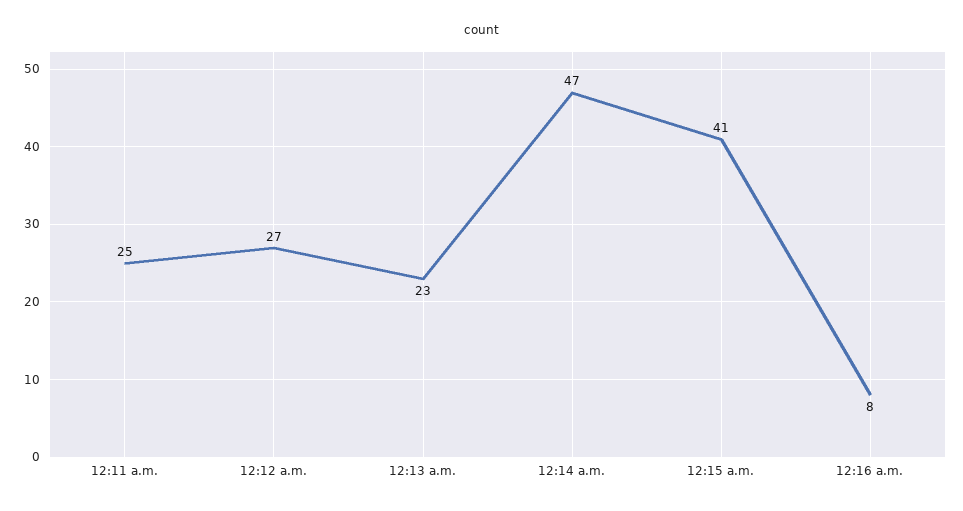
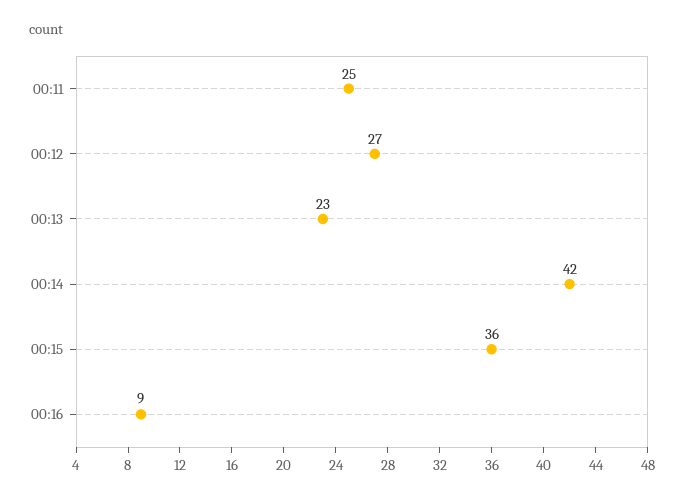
12:14 a.m.: 47 -> 42
12:15 a.m.: 41 -> 36
12:16 a.m.: 8 -> 9

